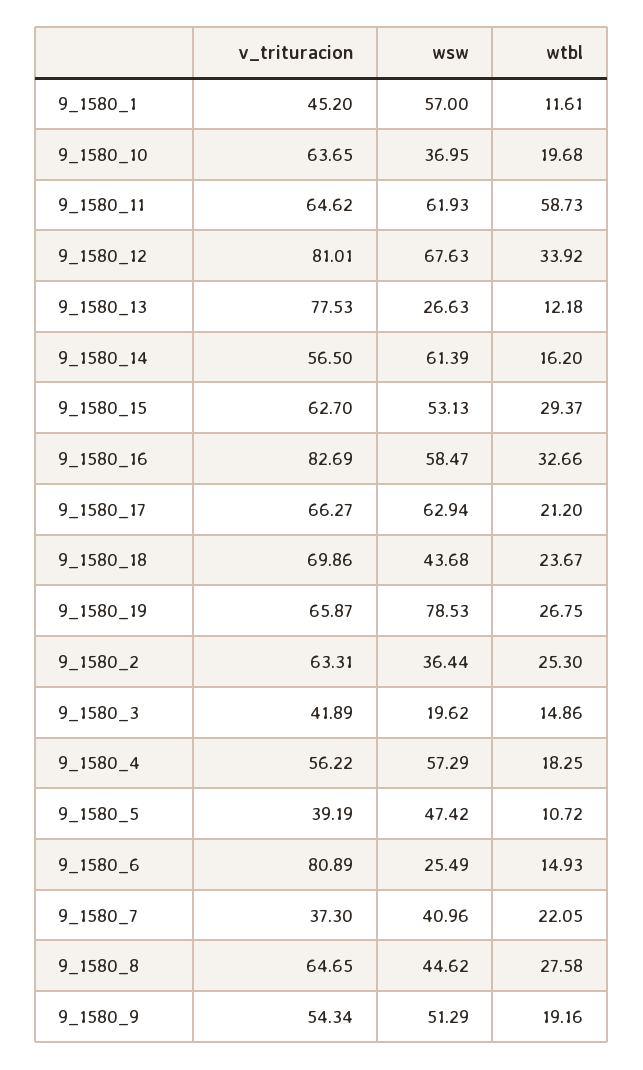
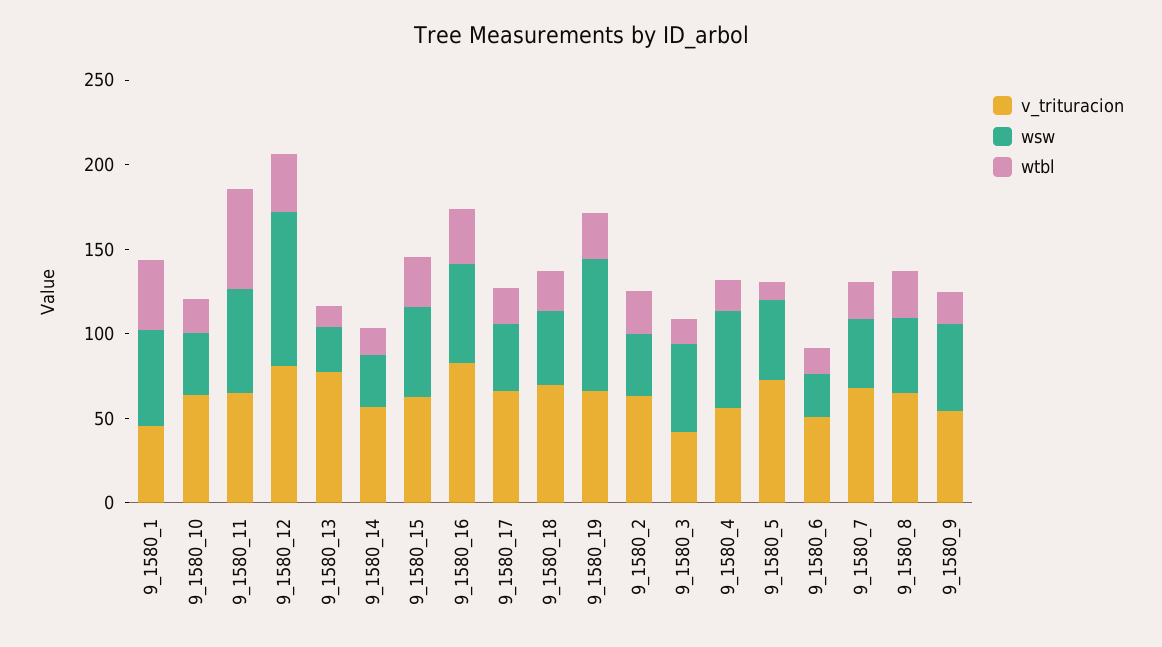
wtbl, 9_1580_1: 11.61 -> 40
wsw, 9_1580_12: 67.63 -> 90
wsw, 9_1580_14: 61.39 -> 30
wsw, 9_1580_17: 62.94 -> 40
wsw, 9_1580_3: 19.62 -> 50
v_trituracion, 9_1580_5: 39.19 -> 70
v_trituracion, 9_1580_6: 80.89 -> 50
v_trituracion, 9_1580_7: 37.3 -> 70

